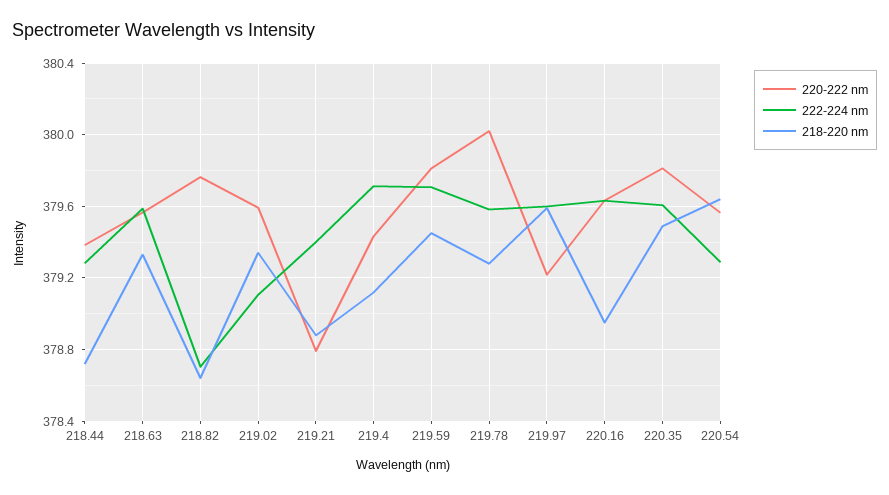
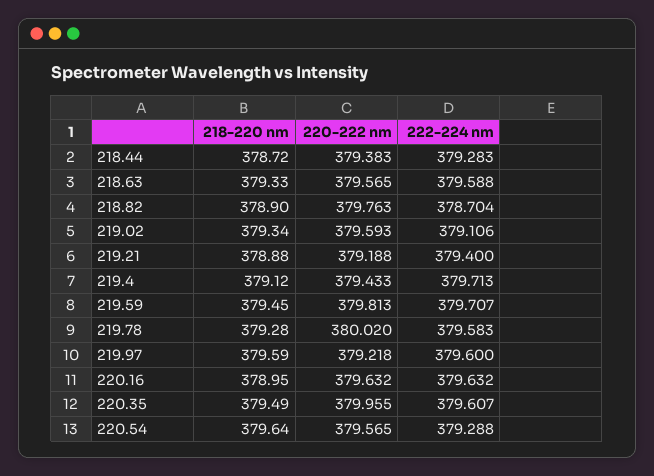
218-220 nm, 218.82: 378.65 -> 378.9
220-222 nm, 219.21: 378.8 -> 379.188
220-222 nm, 220.35: 379.8 -> 379.955

